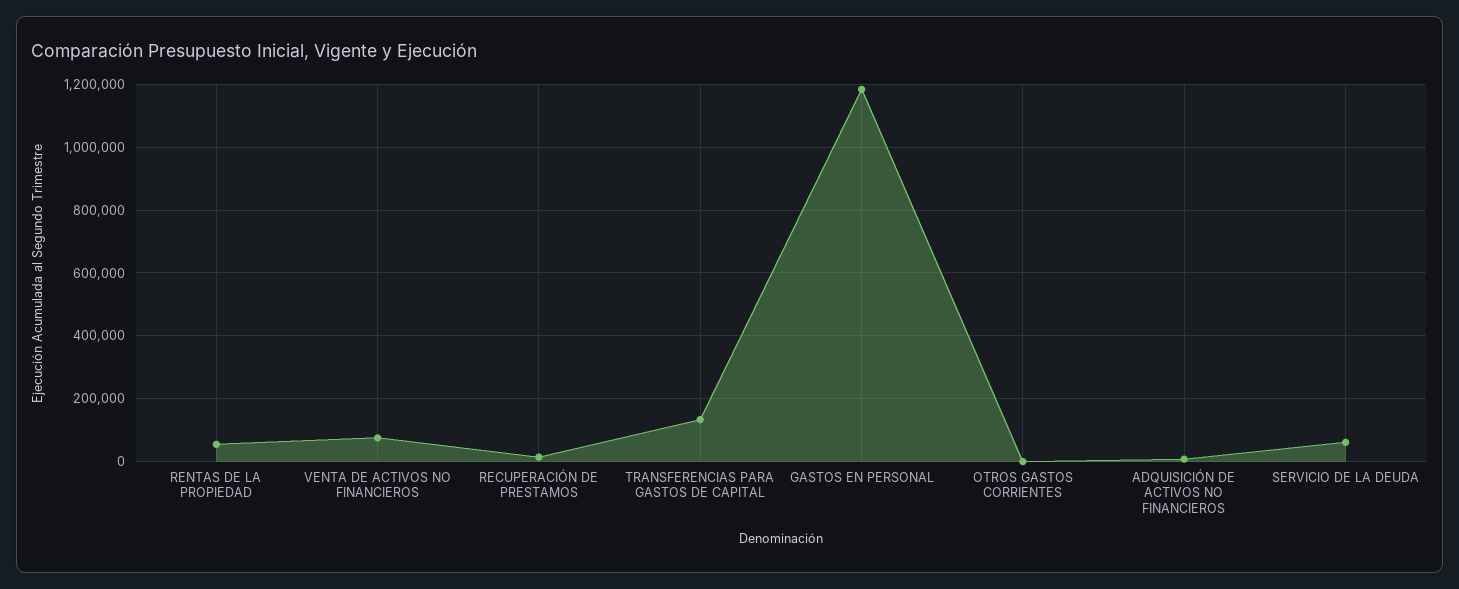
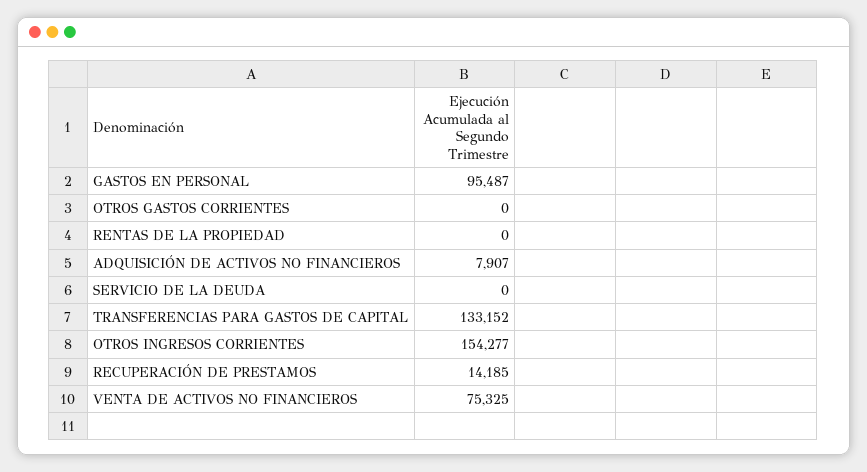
RENTAS DE LA PROPIEDAD: 60000 -> 0
GASTOS EN PERSONAL: 1180000 -> 95487
SERVICIO DE LA DEUDA: 60000 -> 0
OTROS INGRESOS CORRIENTES: none -> 154277

